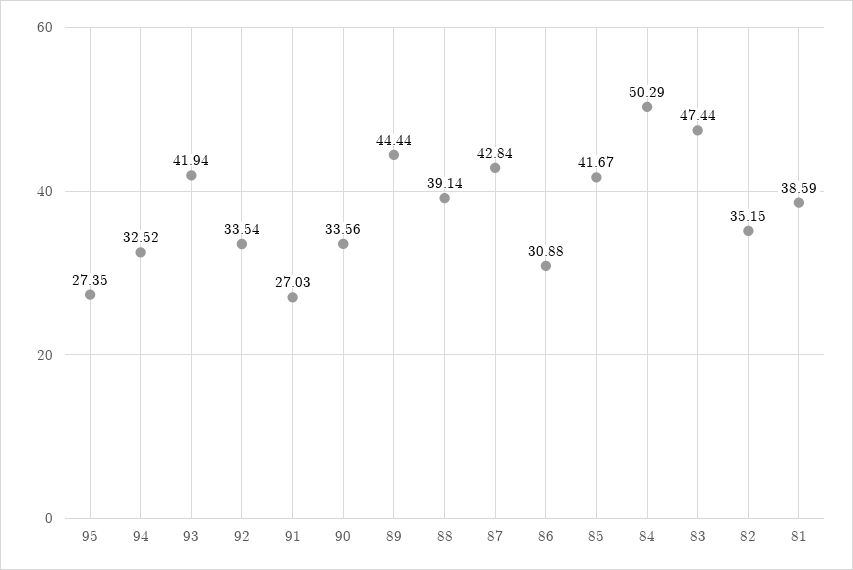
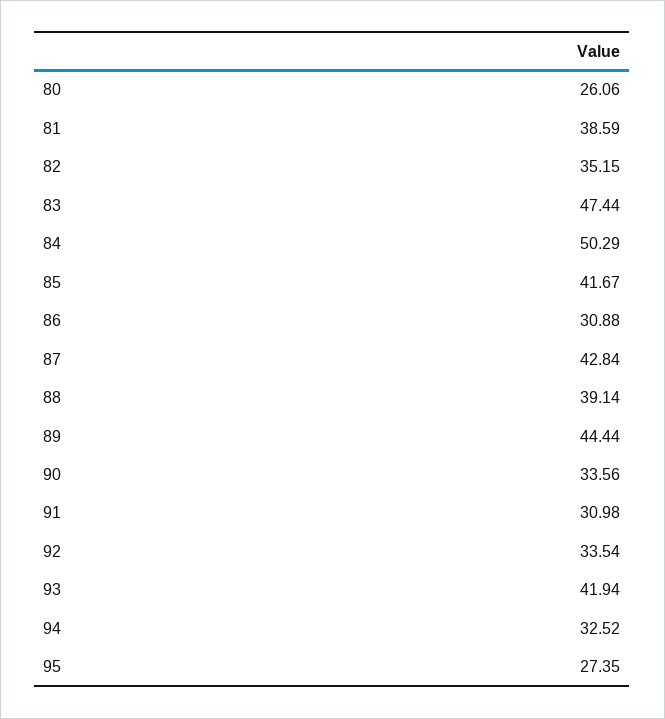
91: 27.03 -> 30.98
80: none -> 26.06

